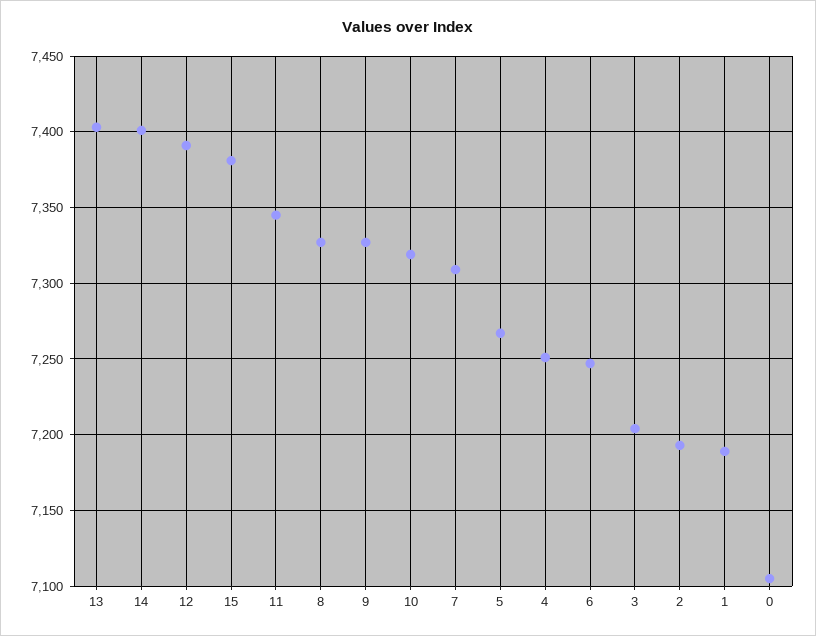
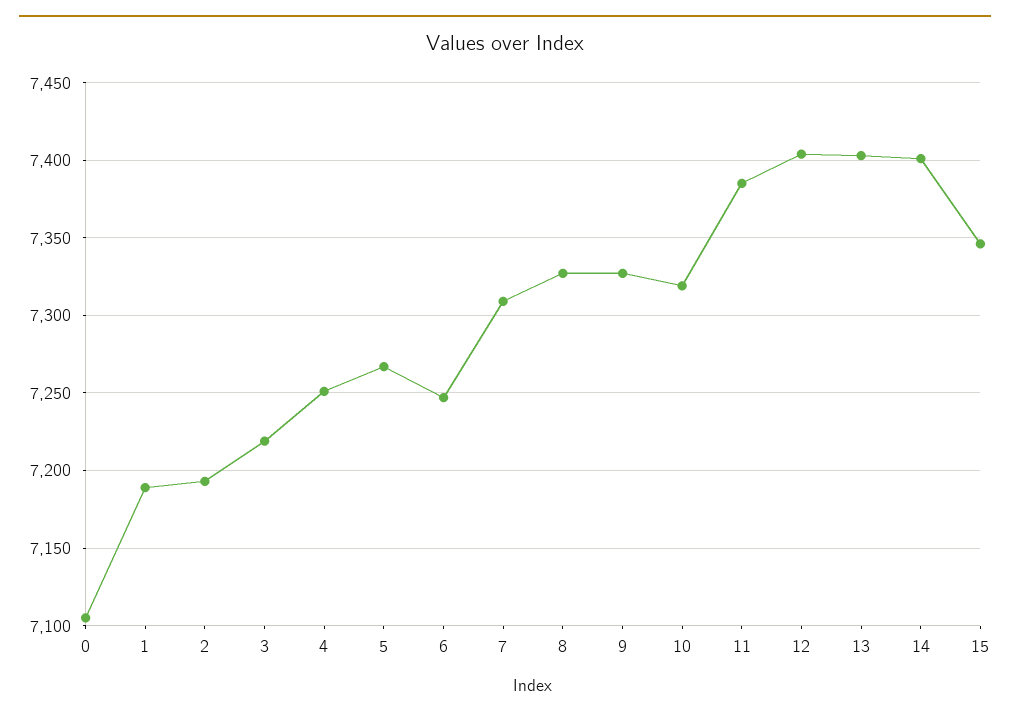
12: 7390 -> 7405
15: 7380 -> 7345
11: 7345 -> 7385
3: 7205 -> 7220

